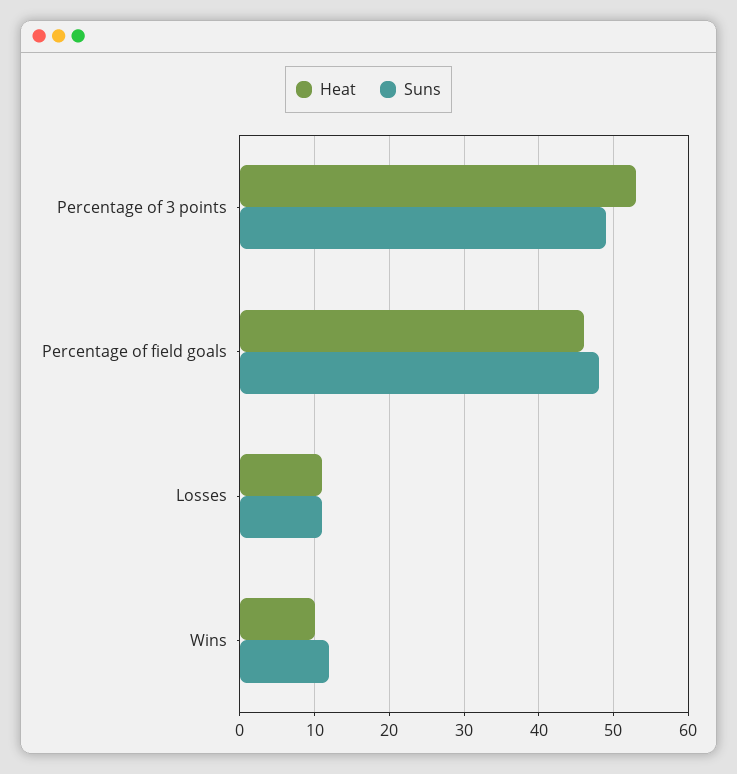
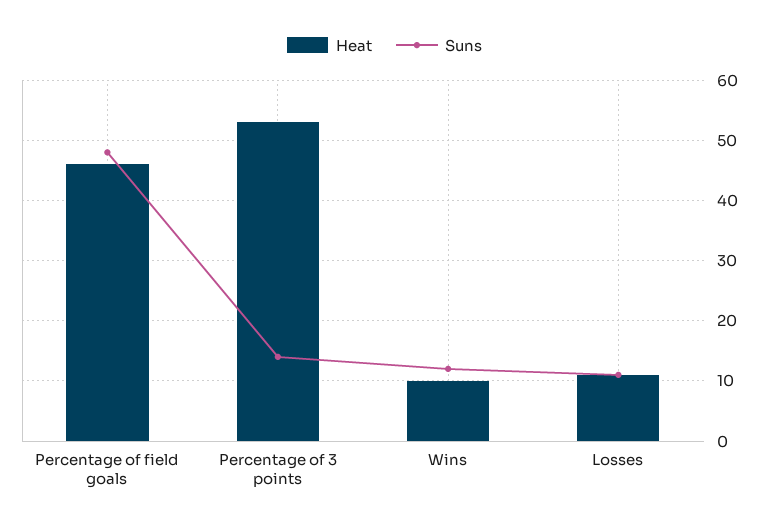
Suns, Percentage of 3 points: 49 -> 14

